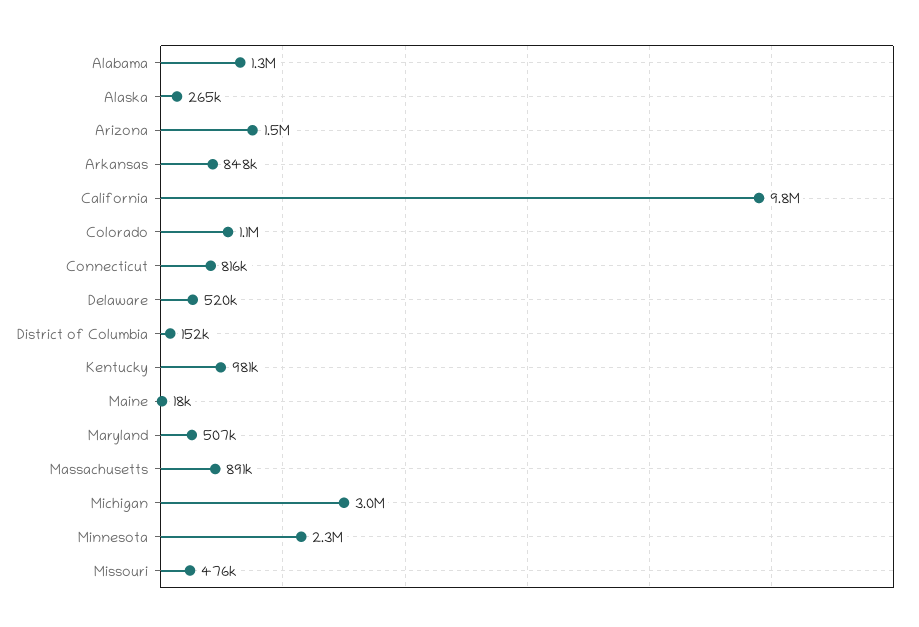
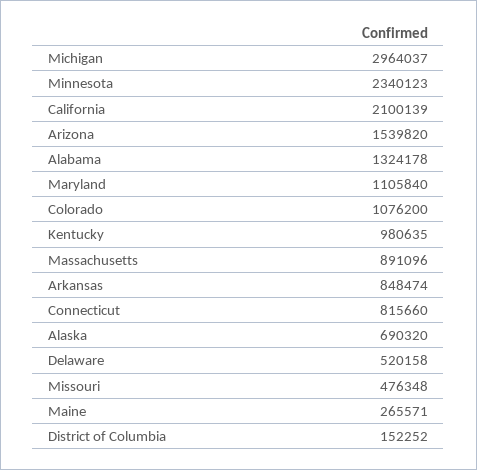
Alaska: 265000 -> 690320
California: 9800000 -> 2100139
Maine: 18000 -> 265571
Maryland: 507000 -> 1105840

